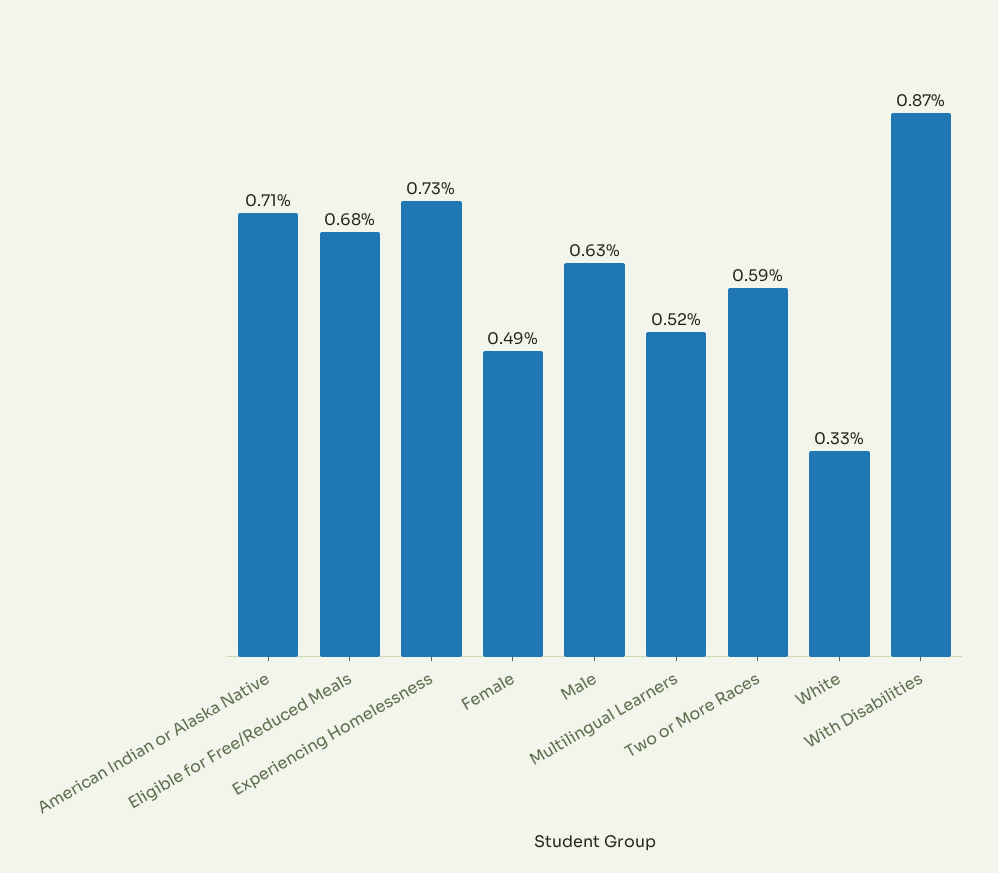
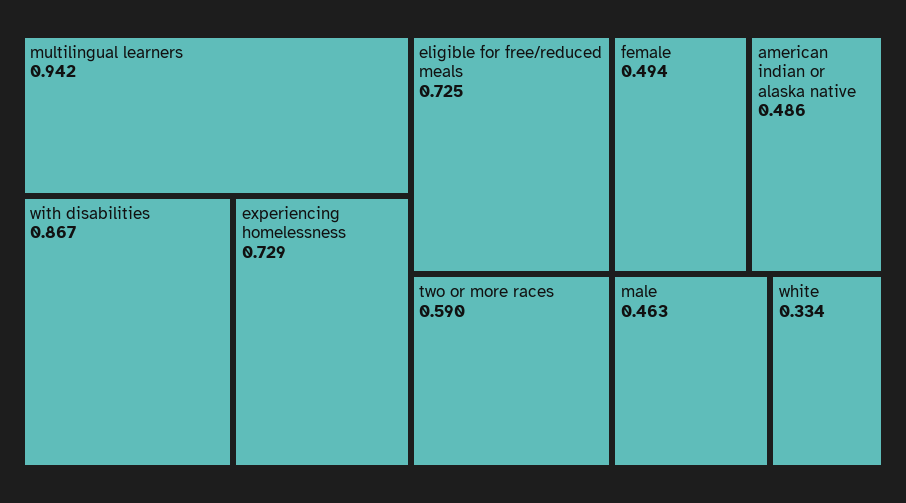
American Indian or Alaska Native: 0.71 -> 0.486
Eligible for Free/Reduced Meals: 0.68 -> 0.725
Male: 0.63 -> 0.463
Multilingual Learners: 0.52 -> 0.942

